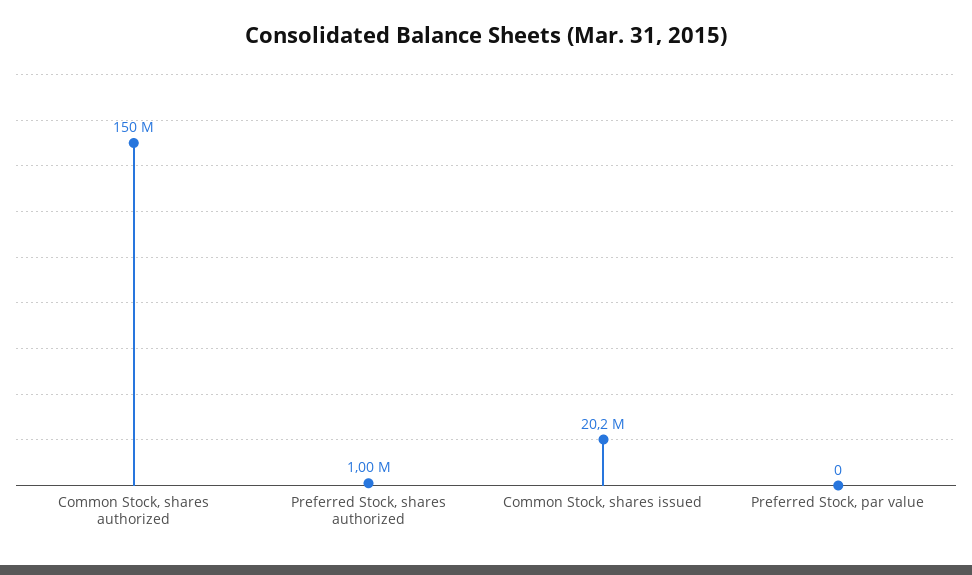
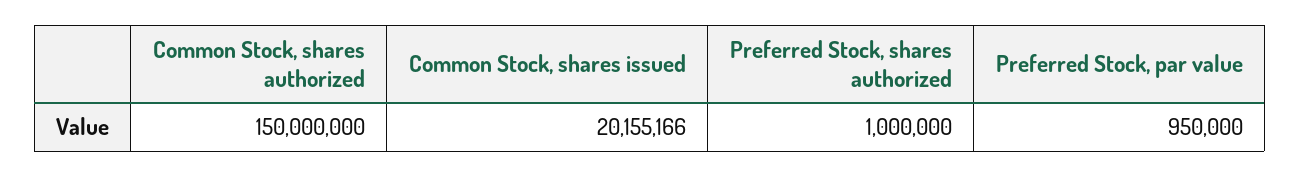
Preferred Stock, par value: 0 -> 950000

